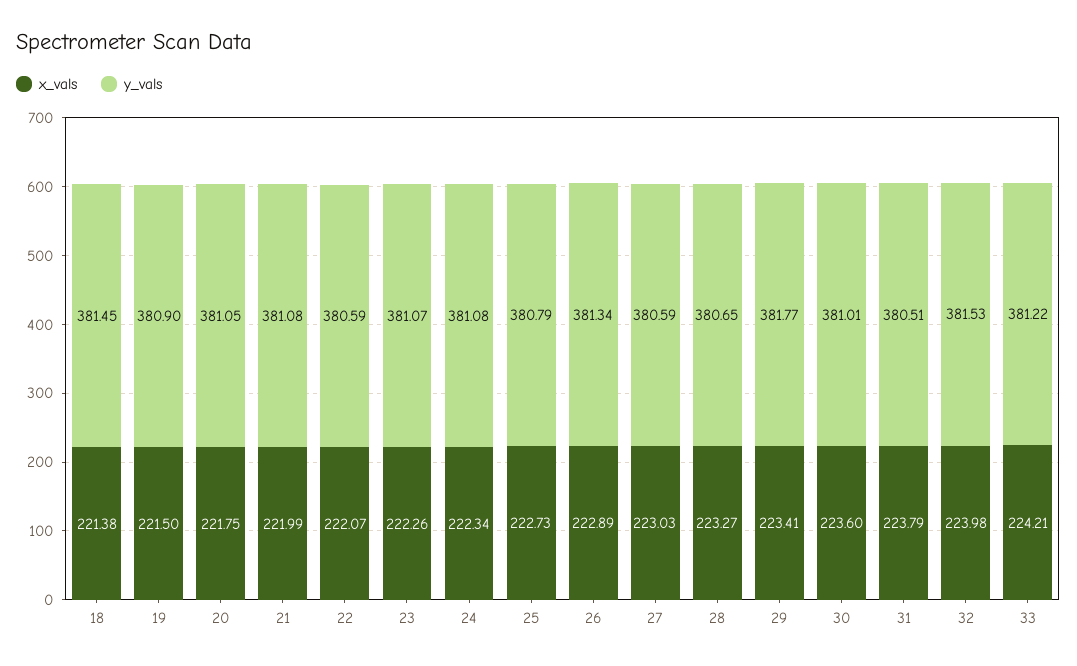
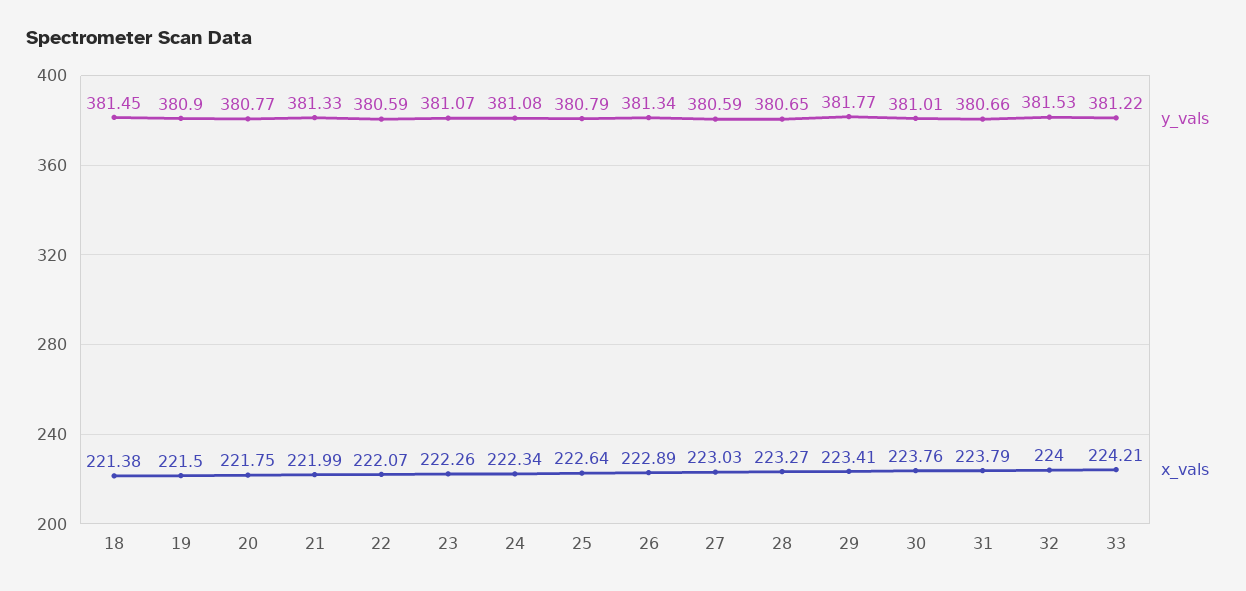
y_vals, 20: 381.05 -> 380.77
y_vals, 21: 381.08 -> 381.33
x_vals, 25: 222.73 -> 222.64
x_vals, 30: 223.6 -> 223.76
y_vals, 31: 380.51 -> 380.66
x_vals, 32: 223.98 -> 224

